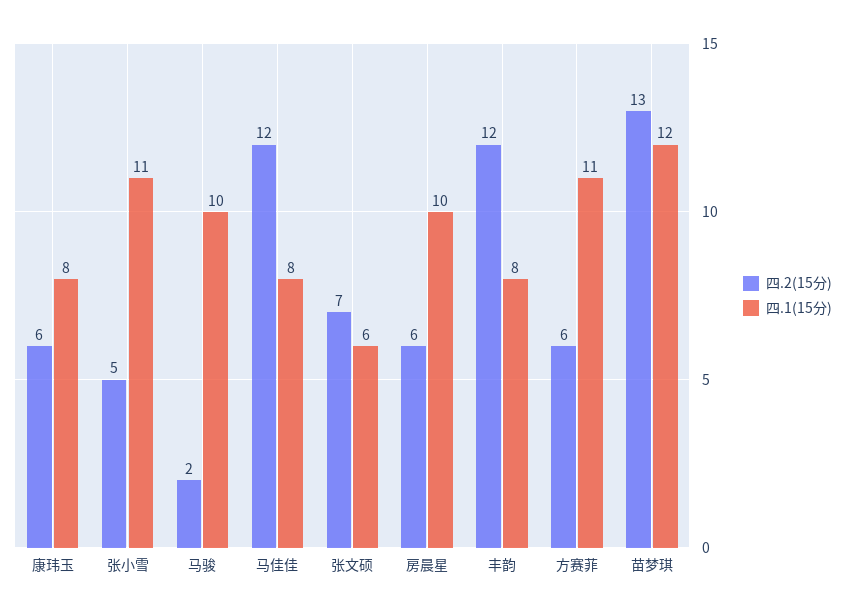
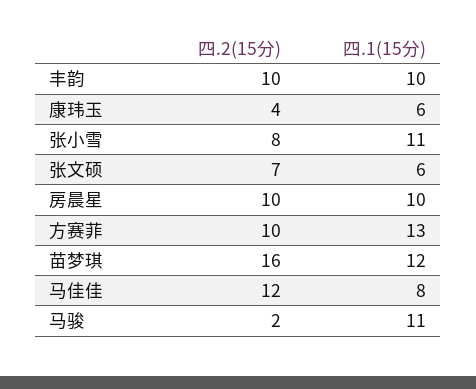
四.2(15分), 康玮玉: 6 -> 4
四.1(15分), 康玮玉: 8 -> 6
四.2(15分), 张小雪: 5 -> 8
四.1(15分), 马骏: 10 -> 11
四.2(15分), 房晨星: 6 -> 10
四.2(15分), 丰韵: 12 -> 10
四.1(15分), 丰韵: 8 -> 10
四.2(15分), 方赛菲: 6 -> 10
四.1(15分), 方赛菲: 11 -> 13
四.2(15分), 苗梦琪: 13 -> 16

